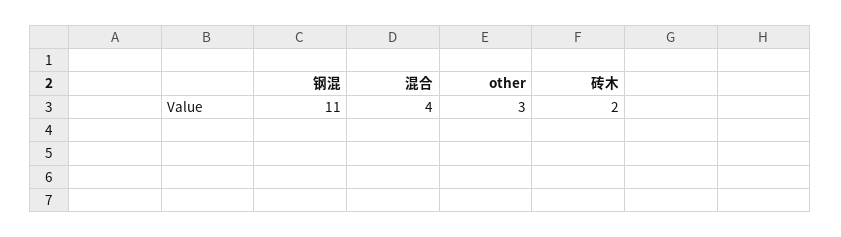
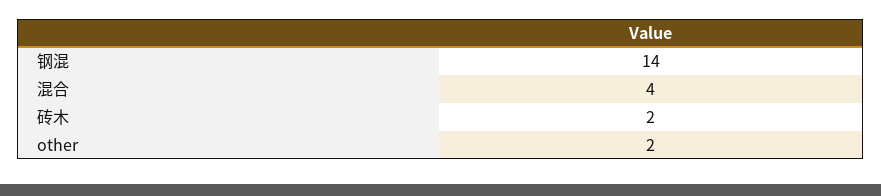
钢混: 11 -> 14
other: 3 -> 2

